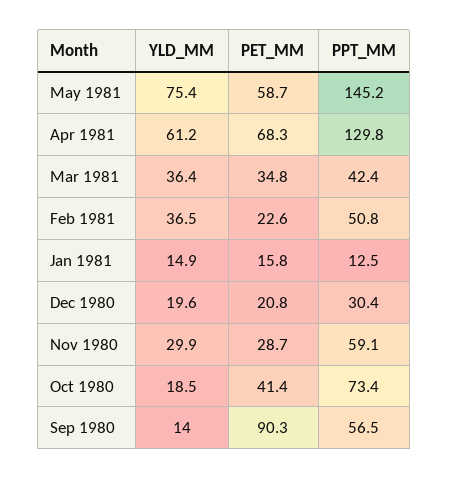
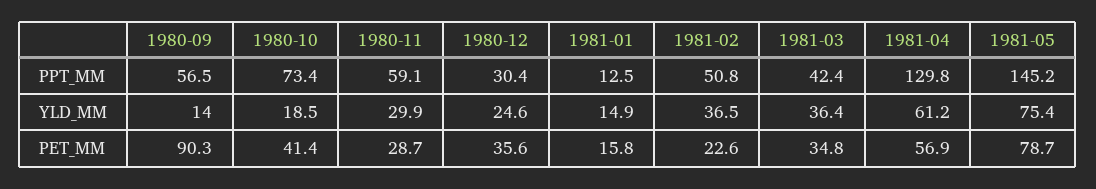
PET_MM, May 1981: 58.7 -> 78.7
PET_MM, Apr 1981: 68.3 -> 56.9
YLD_MM, Dec 1980: 19.6 -> 24.6
PET_MM, Dec 1980: 20.8 -> 35.6

